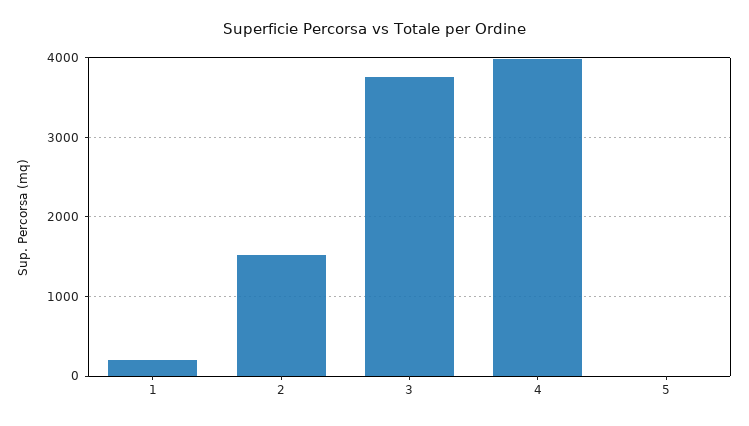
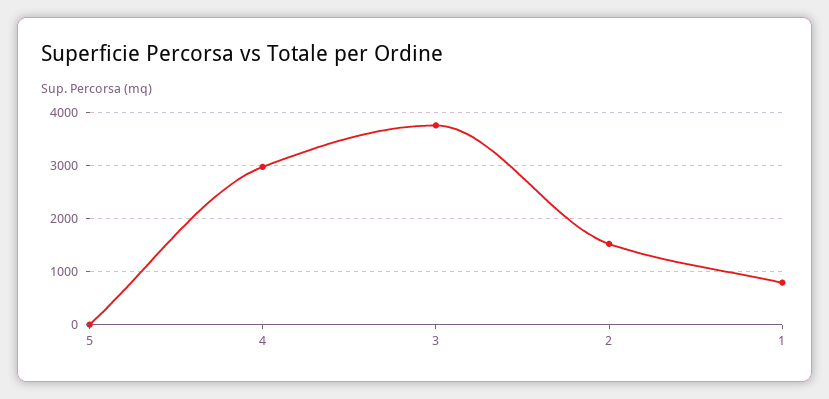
1: 200 -> 800
4: 4000 -> 3000

